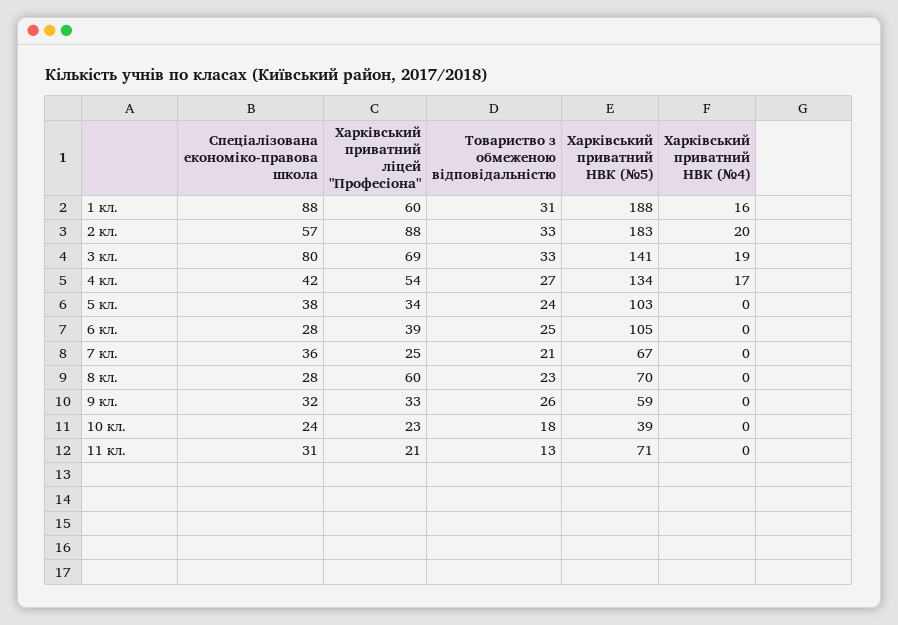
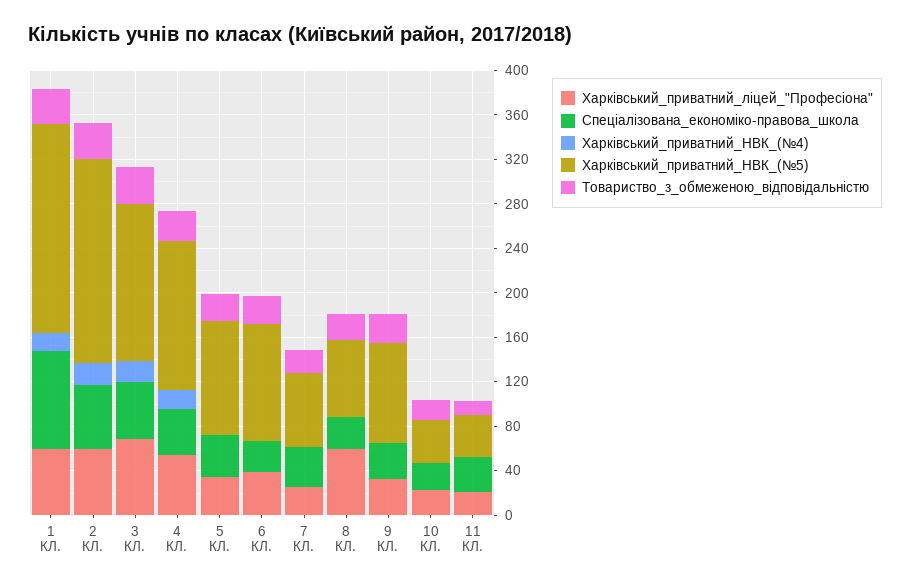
Харківський приватний ліцей "Професіона", 2 кл.: 88 -> 60
Спеціалізована економіко-правова школа, 3 кл.: 80 -> 50
Харківський приватний НВК (№5), 9 кл.: 59 -> 90
Харківський приватний НВК (№5), 11 кл.: 71 -> 40

